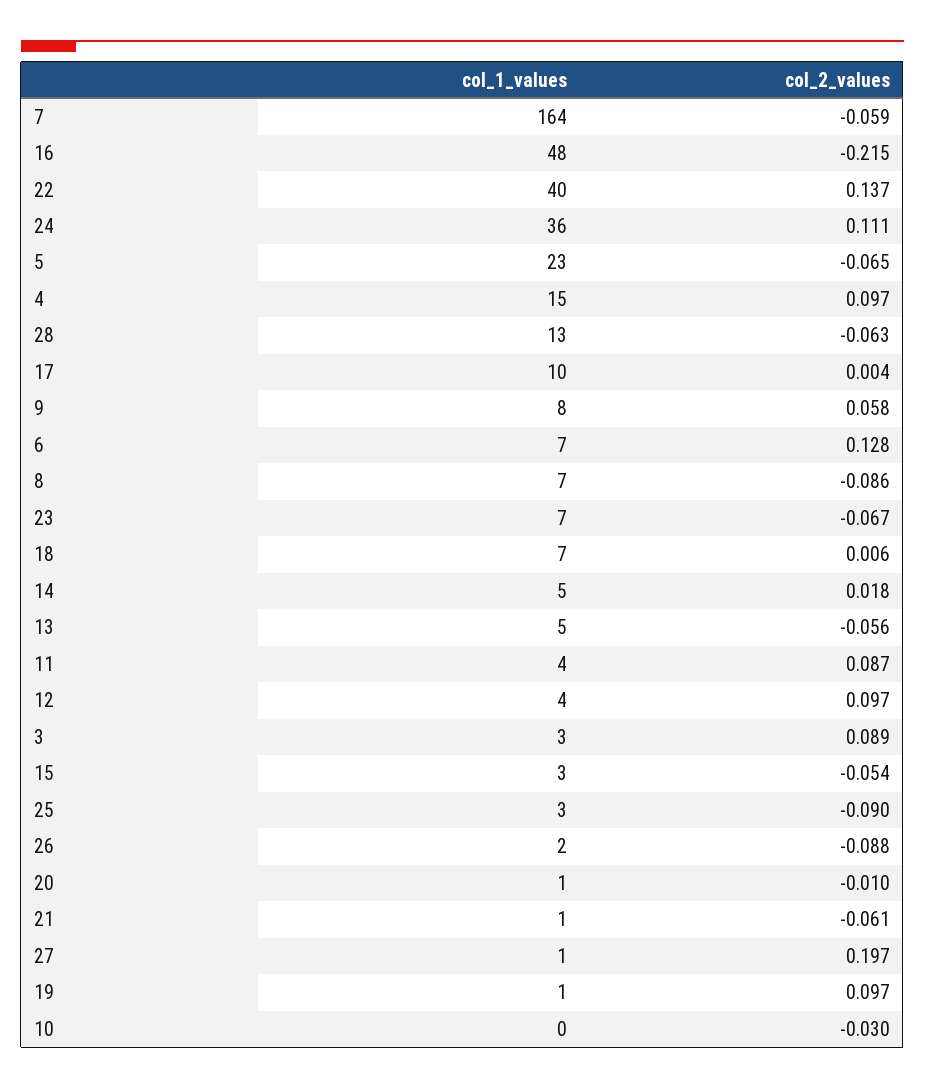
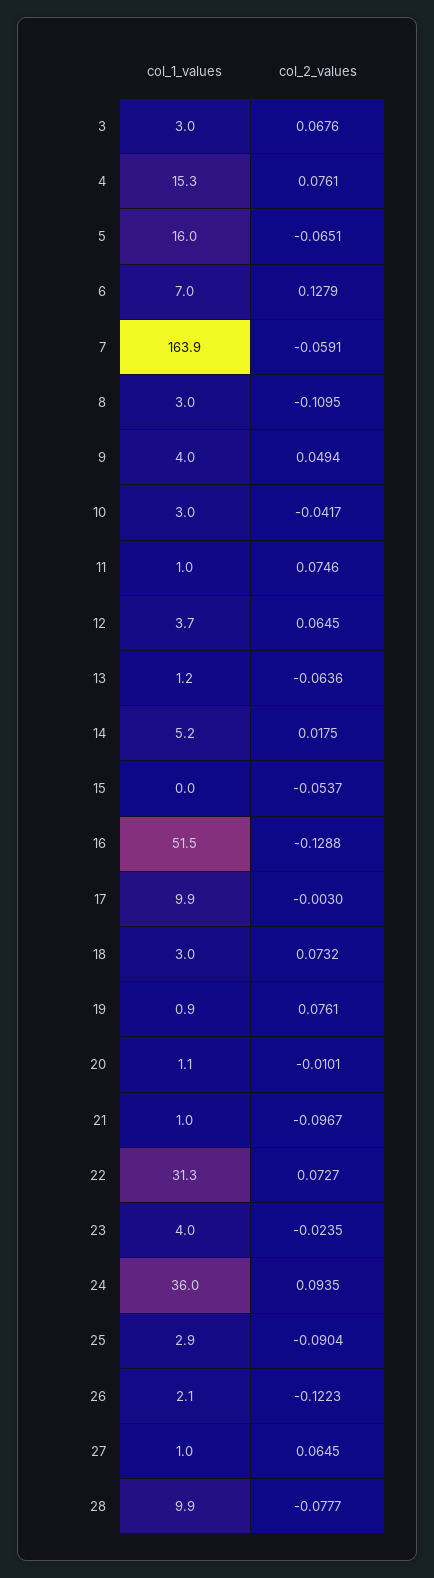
col_1_values, 16: 48 -> 51.5
col_2_values, 16: -0.215 -> -0.1288
col_1_values, 22: 40 -> 31.3
col_2_values, 22: 0.137 -> 0.0727
col_2_values, 24: 0.111 -> 0.0935
col_1_values, 5: 23 -> 16
col_2_values, 4: 0.097 -> 0.0761
col_1_values, 28: 13 -> 9.9
col_2_values, 28: -0.063 -> -0.0777
col_2_values, 17: 0.004 -> -0.003
col_1_values, 9: 8 -> 4
col_2_values, 9: 0.058 -> 0.0494
col_1_values, 8: 7 -> 3
col_2_values, 8: -0.086 -> -0.1095
col_1_values, 23: 7 -> 4
col_2_values, 23: -0.067 -> -0.0235
col_1_values, 18: 7 -> 3
col_2_values, 18: 0.006 -> 0.0732
col_1_values, 13: 5 -> 1.2
col_2_values, 13: -0.056 -> -0.0636
col_1_values, 11: 4 -> 1
col_2_values, 11: 0.087 -> 0.0746
col_2_values, 12: 0.097 -> 0.0645
col_2_values, 3: 0.089 -> 0.0676
col_1_values, 15: 3 -> 0
col_2_values, 26: -0.088 -> -0.1223
col_2_values, 21: -0.061 -> -0.0967
col_2_values, 27: 0.197 -> 0.0645
col_2_values, 19: 0.097 -> 0.0761
col_1_values, 10: 0 -> 3
col_2_values, 10: -0.03 -> -0.0417

